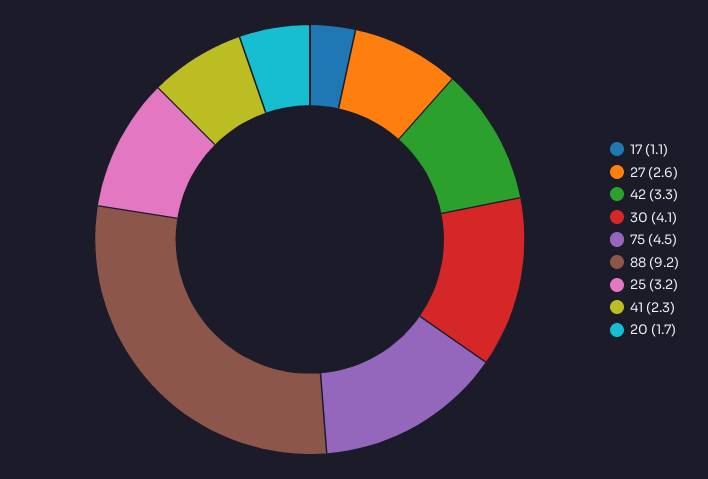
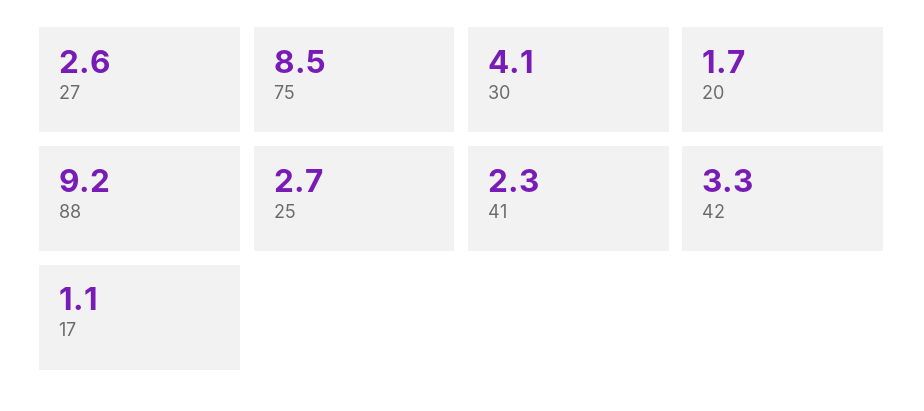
75: 4.5 -> 8.5
25: 3.2 -> 2.7

